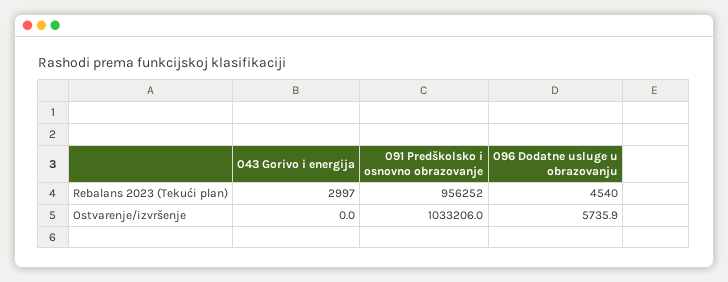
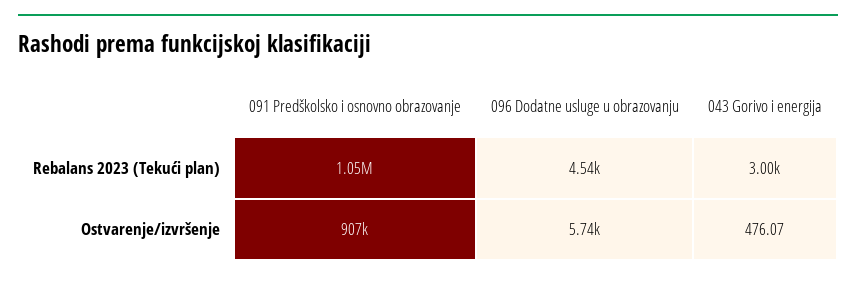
091 Predškolsko i osnovno obrazovanje, Rebalans 2023 (Tekući plan): 956252 -> 1050000
043 Gorivo i energija, Ostvarenje/izvršenje: 0 -> 476.07
091 Predškolsko i osnovno obrazovanje, Ostvarenje/izvršenje: 1033206 -> 907000

